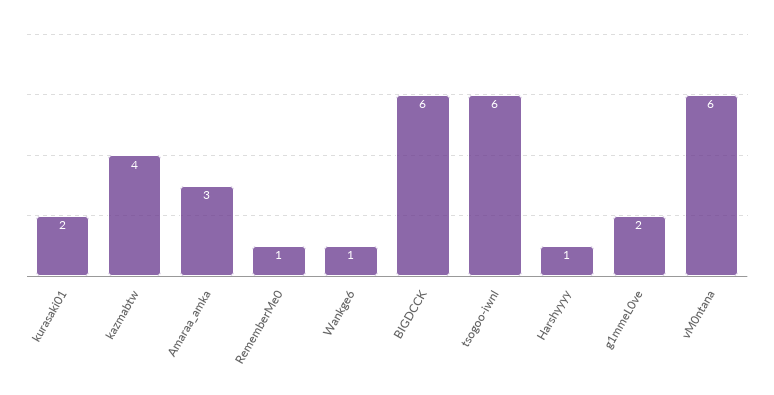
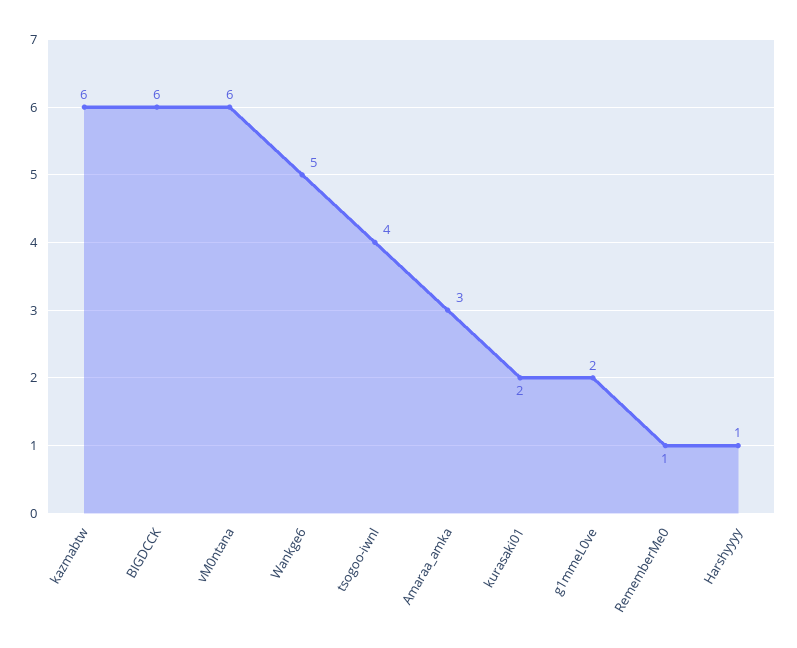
kazmabtw: 4 -> 6
Wankge6: 1 -> 5
tsogoo-iwnl: 6 -> 4

